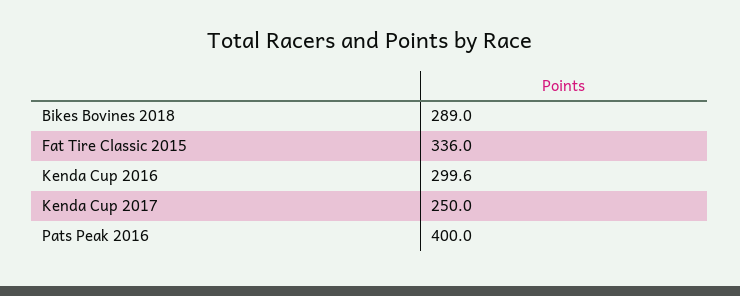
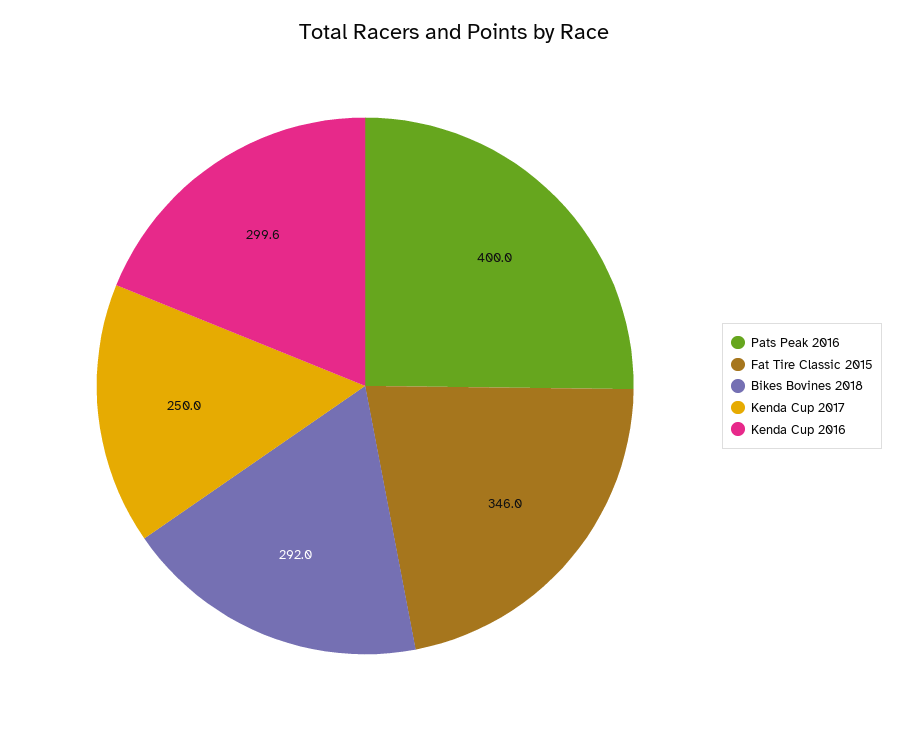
Bikes Bovines 2018: 289 -> 292
Fat Tire Classic 2015: 336 -> 346

